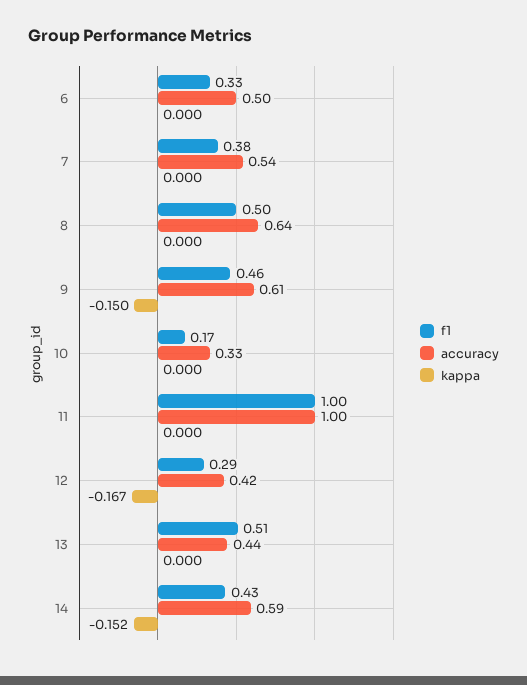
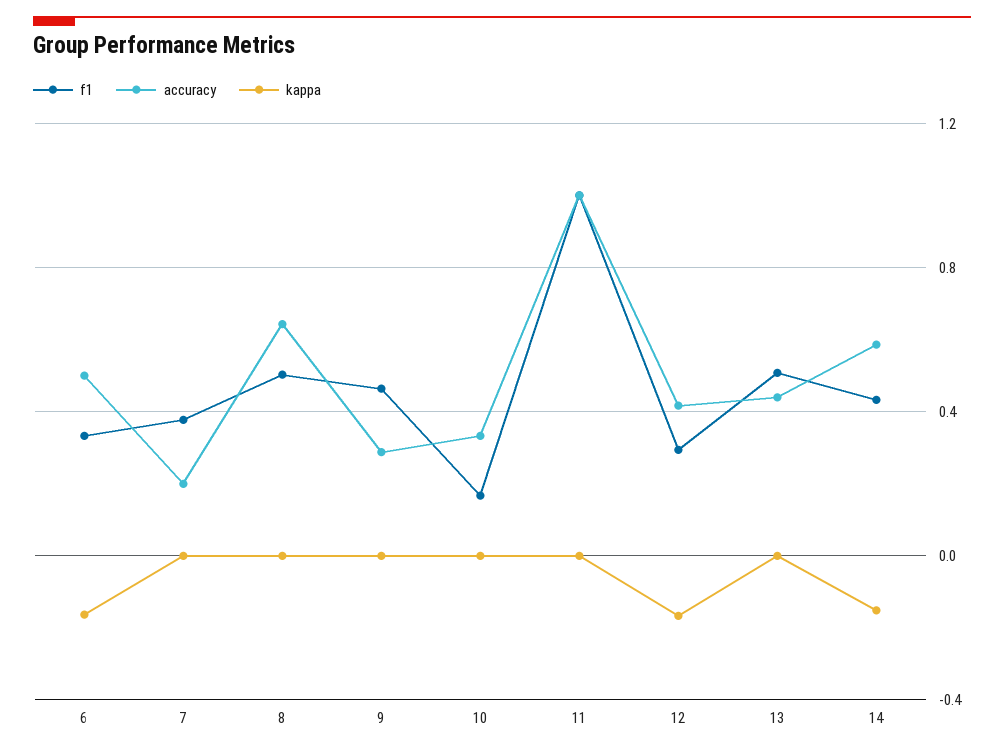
kappa, 6: 0 -> -0.15
accuracy, 7: 0.54 -> 0.2
accuracy, 9: 0.61 -> 0.3
kappa, 9: -0.15 -> 0

